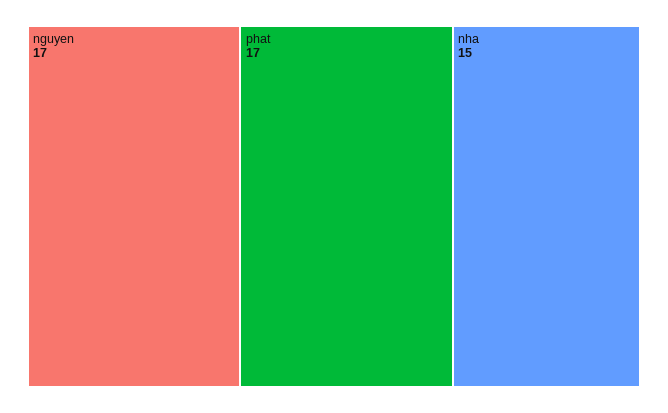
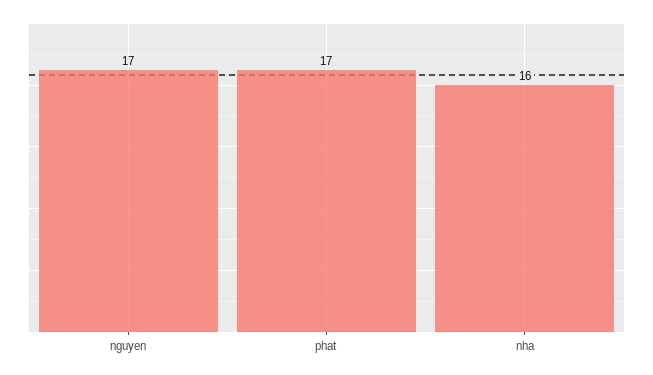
nha: 15 -> 16

